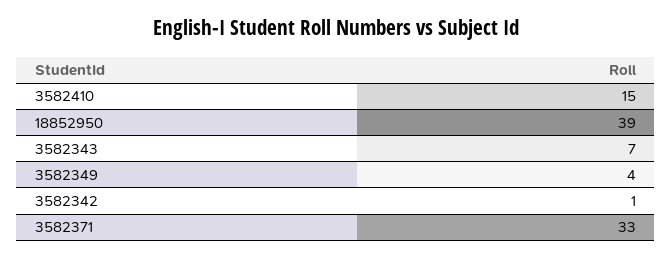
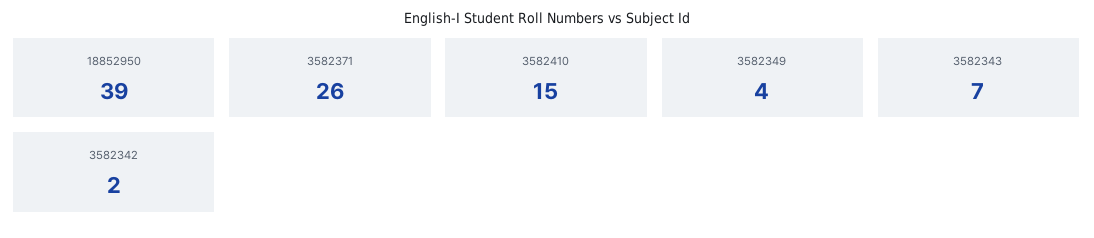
3582342: 1 -> 2
3582371: 33 -> 26

